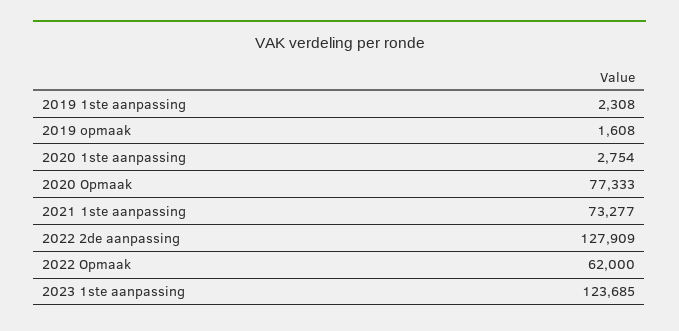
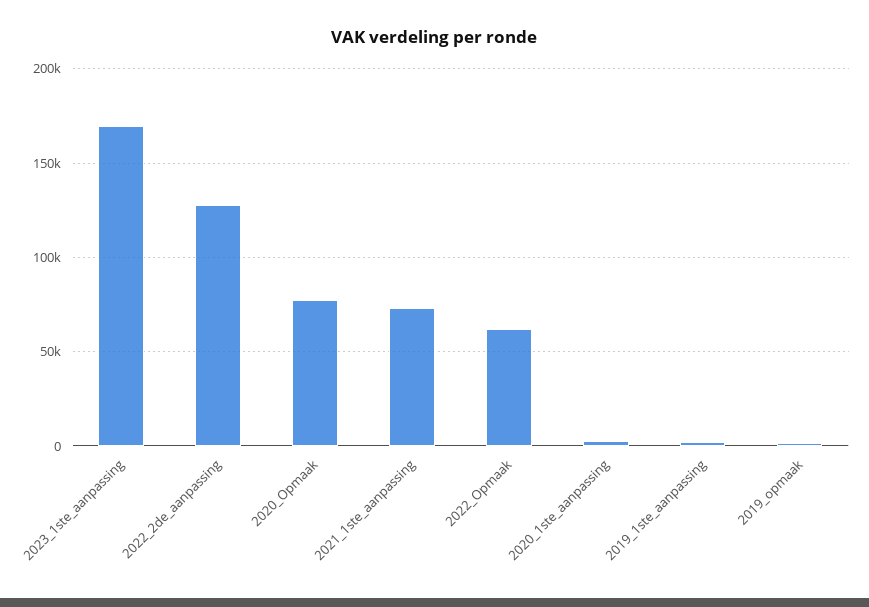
2023 1ste aanpassing: 123685 -> 170000

